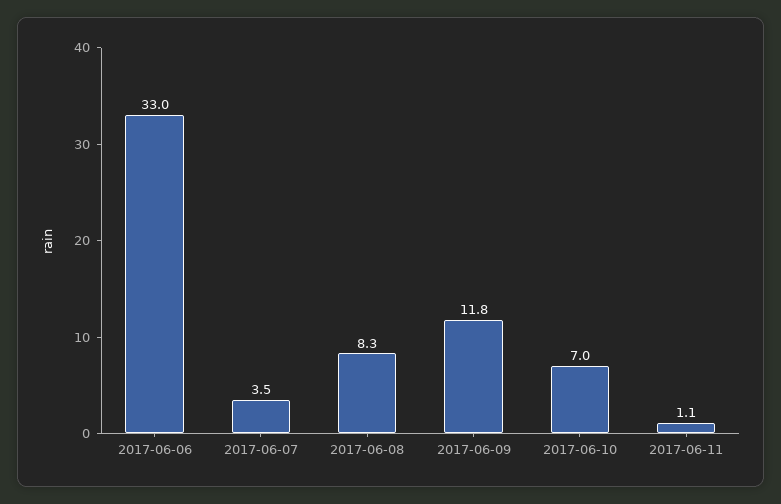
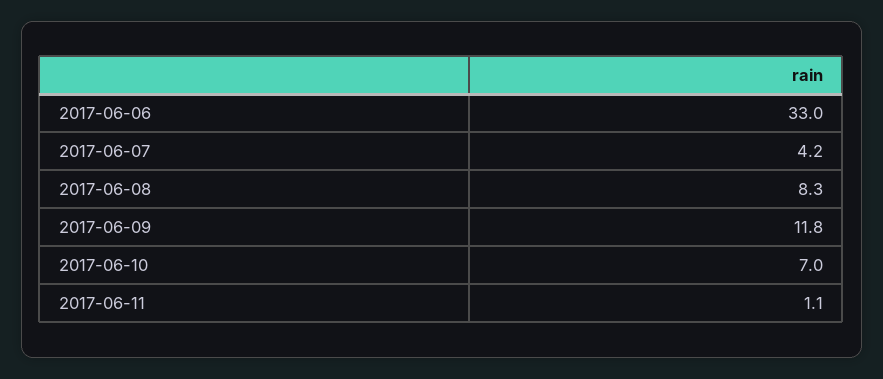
2017-06-07: 3.5 -> 4.2

